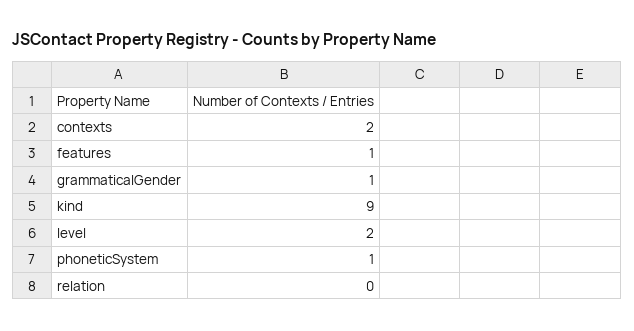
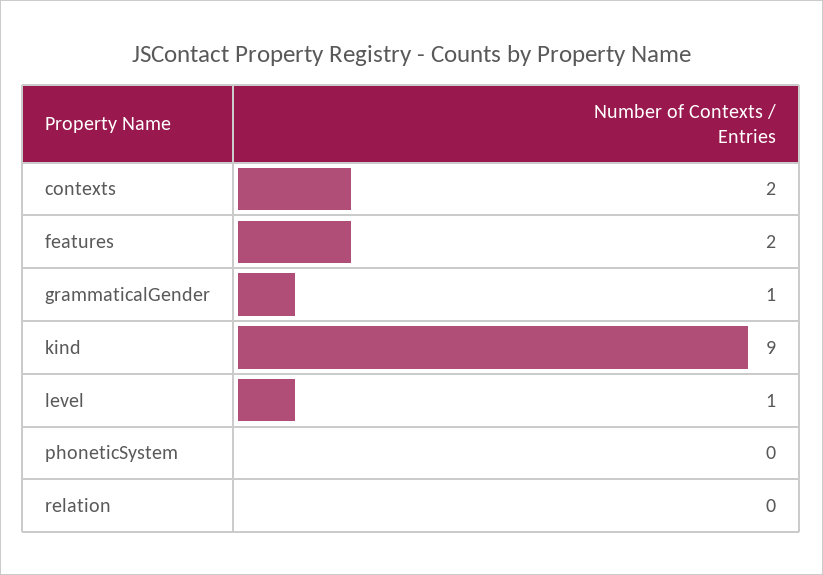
features: 1 -> 2
level: 2 -> 1
phoneticSystem: 1 -> 0

